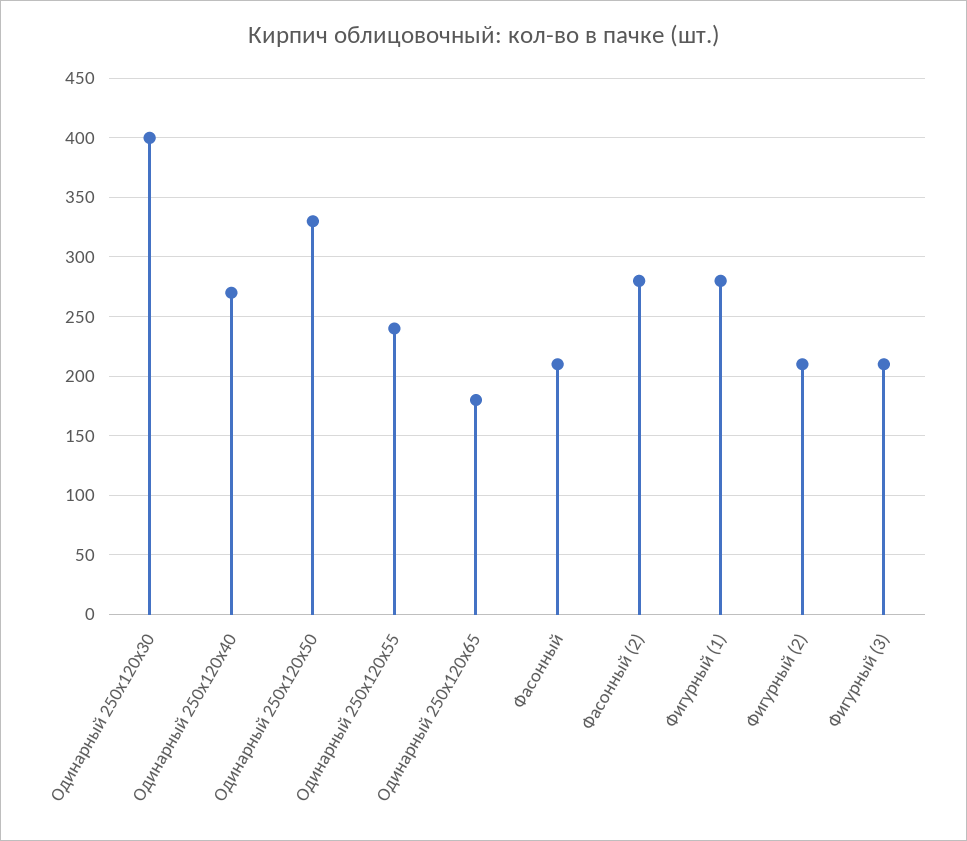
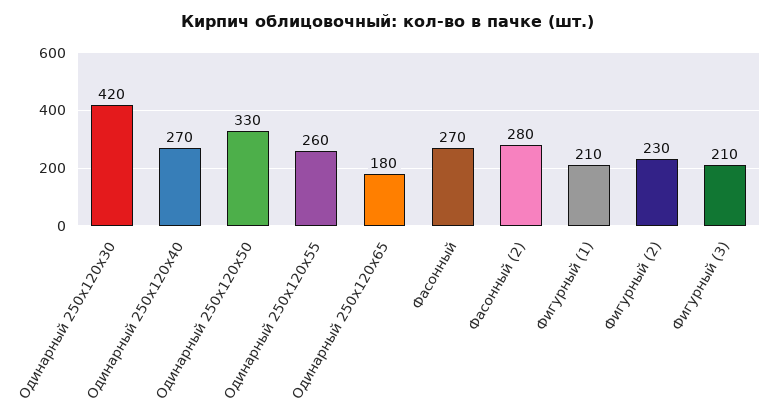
Одинарный 250х120х30: 400 -> 420
Одинарный 250х120х55: 240 -> 260
Фасонный: 210 -> 270
Фигурный (1): 280 -> 210
Фигурный (2): 210 -> 230

